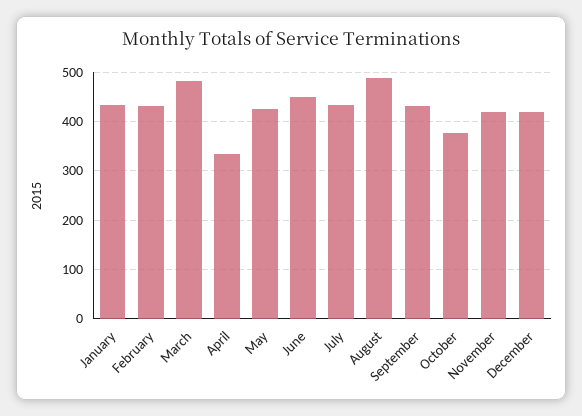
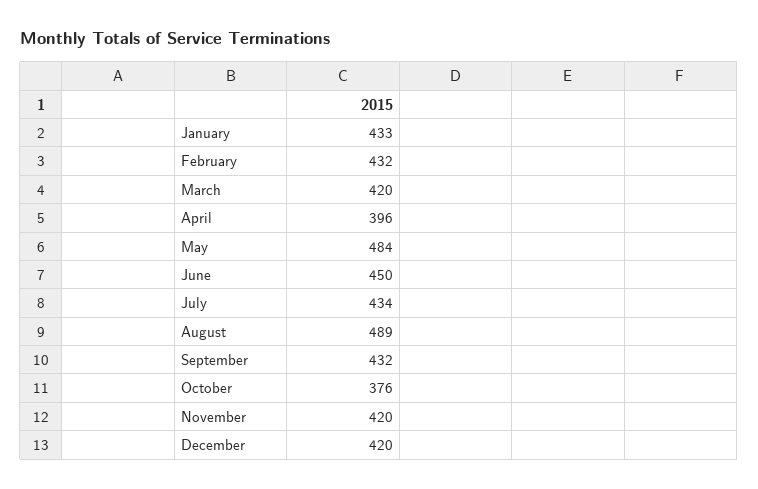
March: 480 -> 420
April: 340 -> 396
May: 420 -> 484

